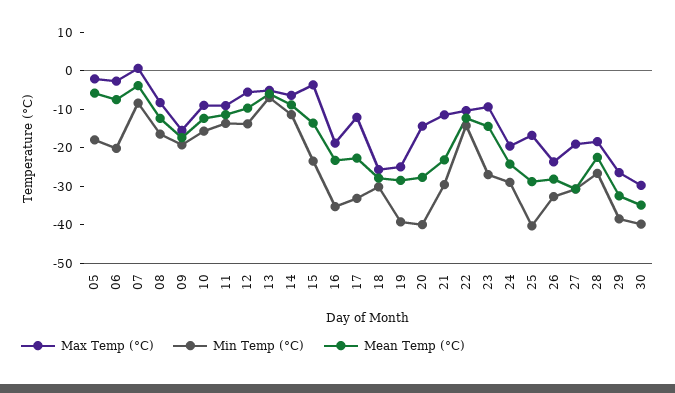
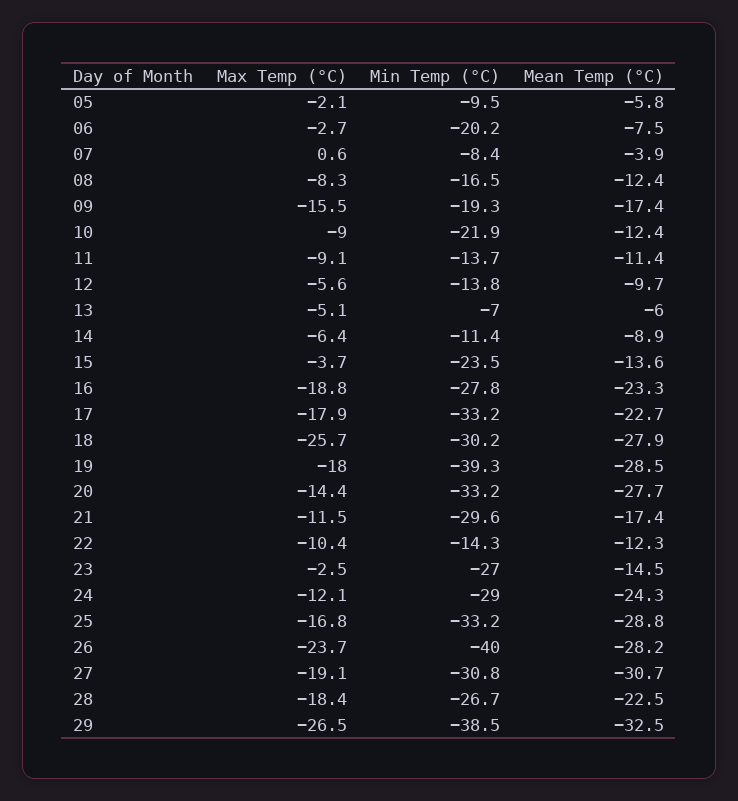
Min Temp (°C), 05: -17.5 -> -9.5
Min Temp (°C), 10: -15 -> -21.9
Min Temp (°C), 16: -35 -> -27.8
Max Temp (°C), 17: -12.5 -> -17.9
Max Temp (°C), 19: -25 -> -18
Min Temp (°C), 20: -40 -> -33.2
Mean Temp (°C), 21: -22.5 -> -17.4
Max Temp (°C), 23: -10 -> -2.5
Max Temp (°C), 24: -20 -> -12.1
Min Temp (°C), 25: -40 -> -33.2
Min Temp (°C), 26: -32.5 -> -40
Max Temp (°C), 30: -30 -> none
Min Temp (°C), 30: -40 -> none
Mean Temp (°C), 30: -35 -> none

